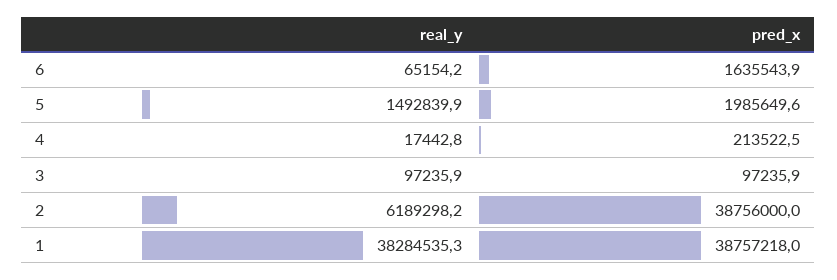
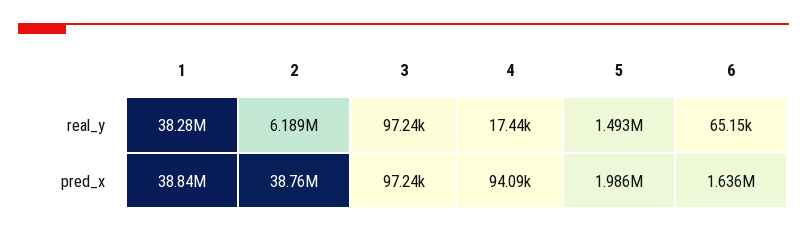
pred_x, 4: 213522.5 -> 94090
pred_x, 1: 38757218 -> 38840000

